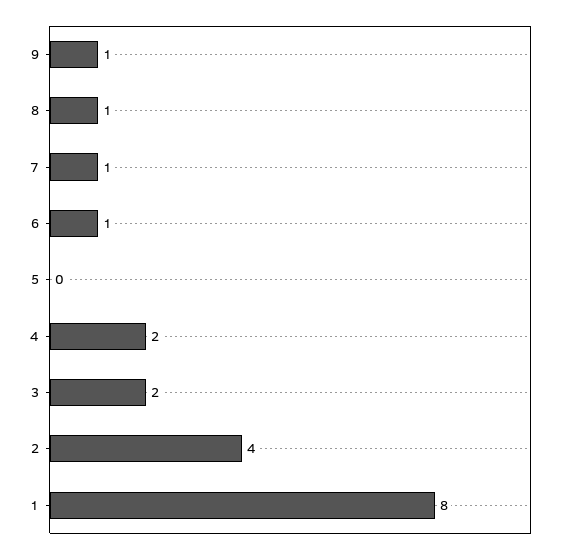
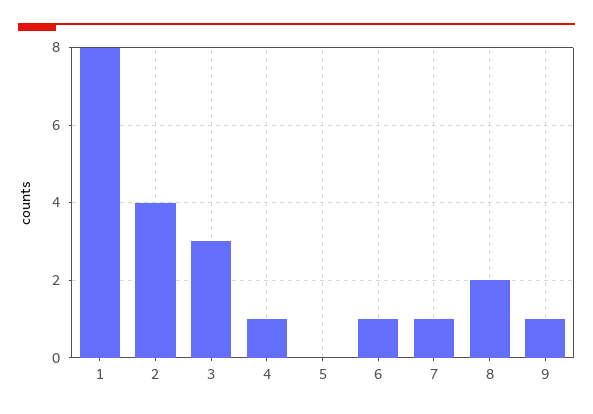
8: 1 -> 2
4: 2 -> 1
3: 2 -> 3

